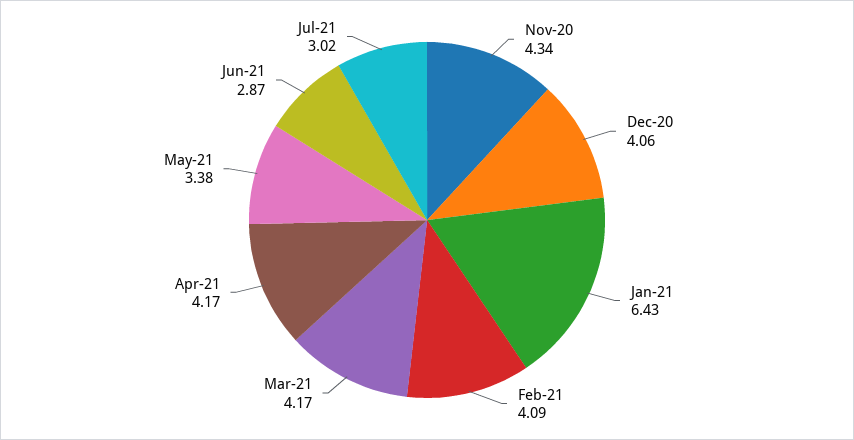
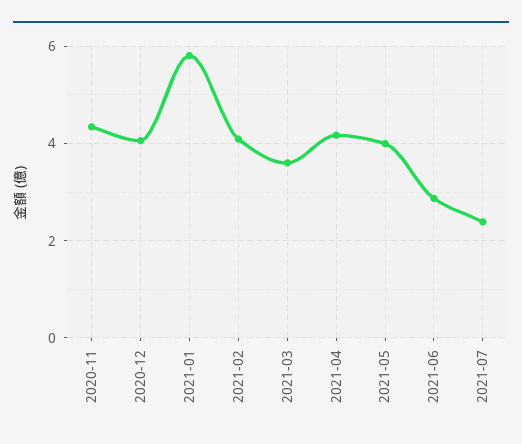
Jan-21: 6.43 -> 5.8
Mar-21: 4.17 -> 3.6
May-21: 3.38 -> 4
Jul-21: 3.02 -> 2.4

